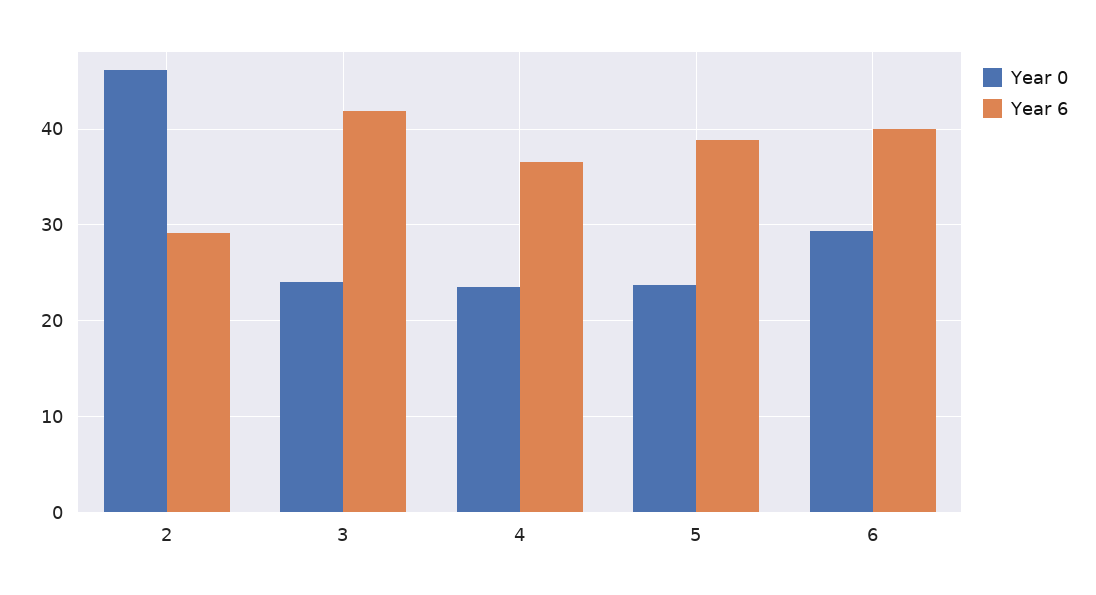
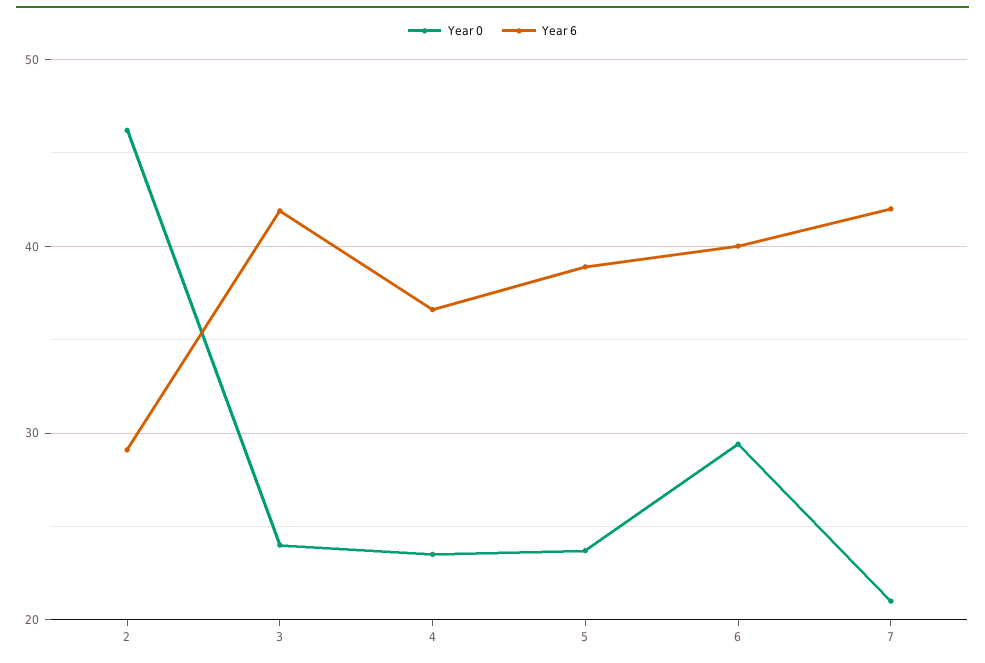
Year 0, 7: none -> 21
Year 6, 7: none -> 42

